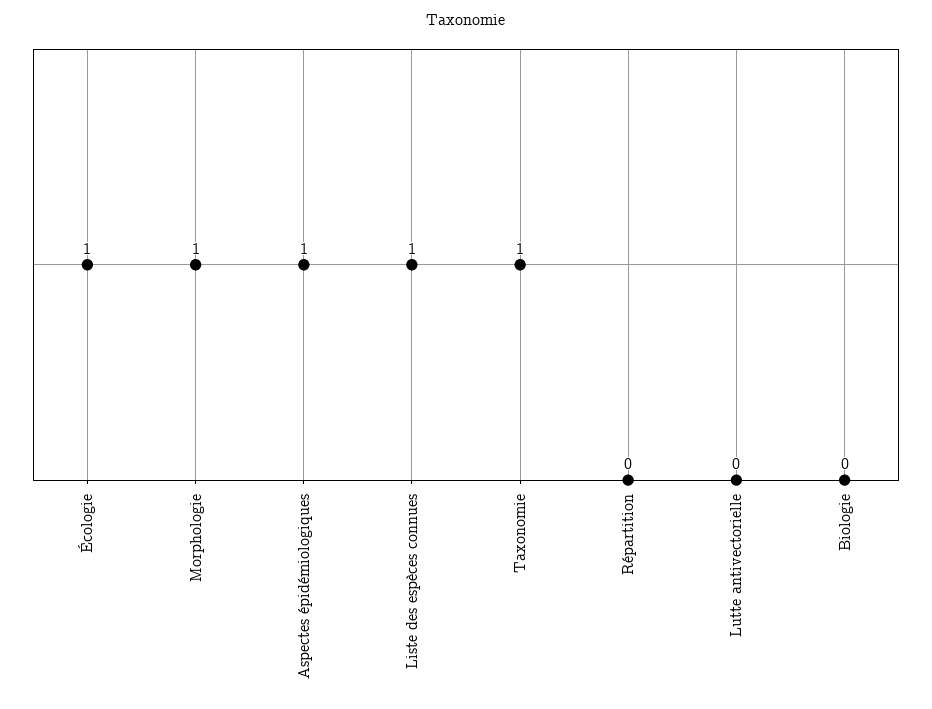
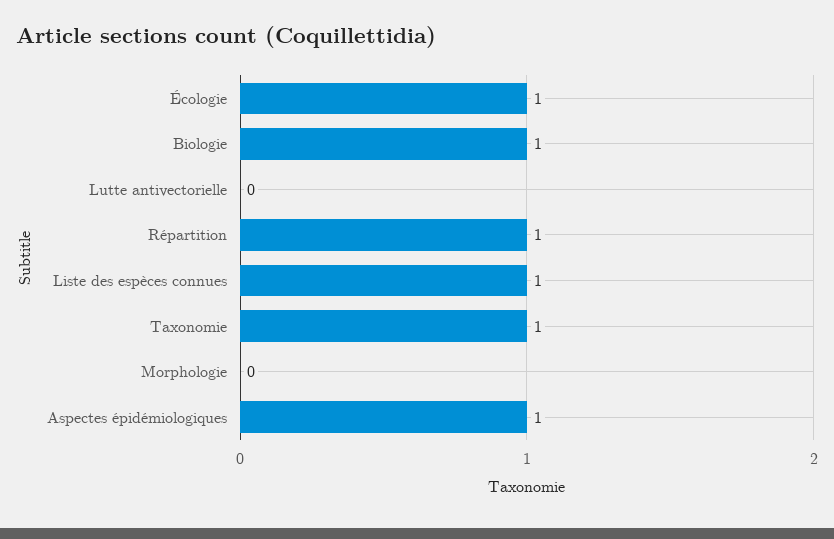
Morphologie: 1 -> 0
Répartition: 0 -> 1
Biologie: 0 -> 1

